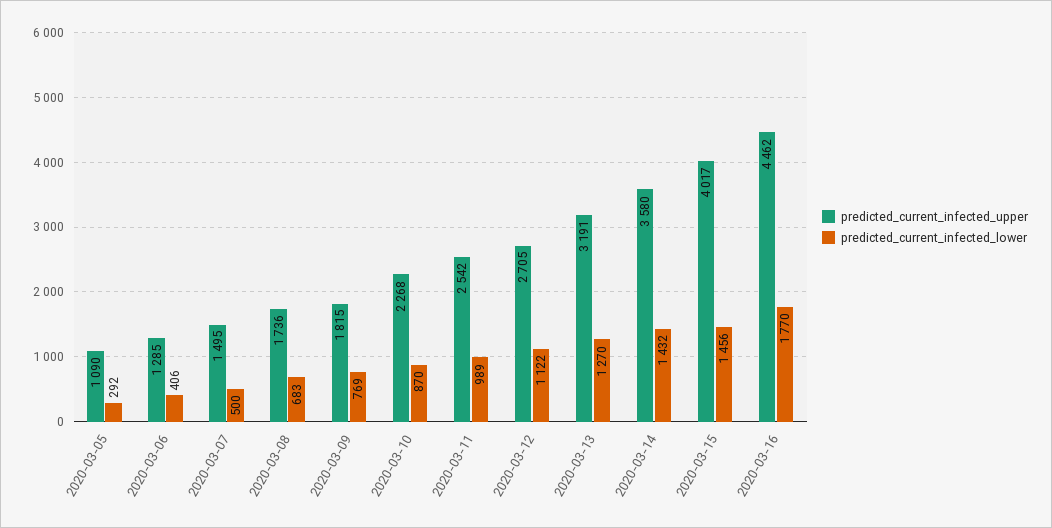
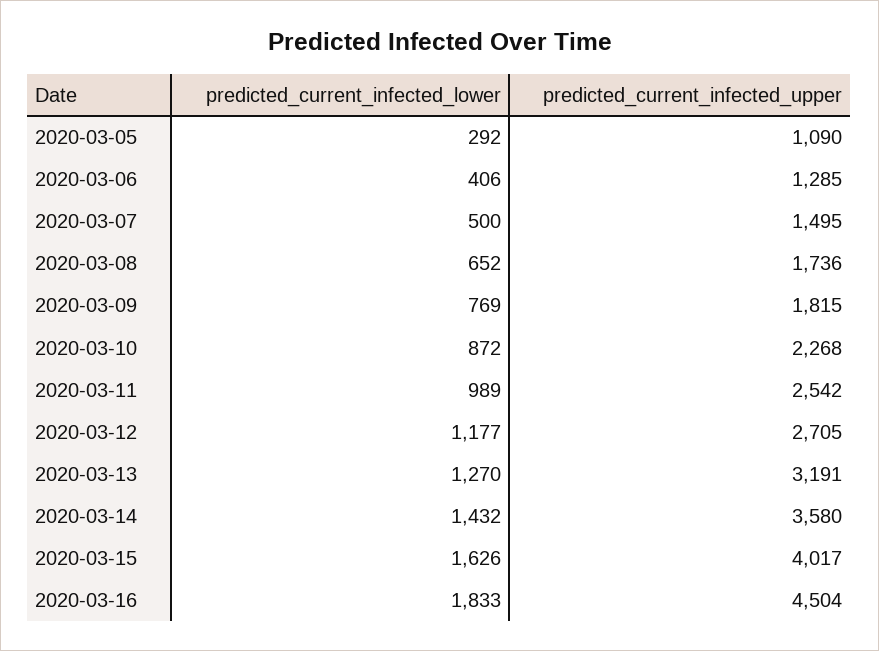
predicted_current_infected_lower, 2020-03-08: 683 -> 652
predicted_current_infected_lower, 2020-03-10: 870 -> 872
predicted_current_infected_lower, 2020-03-12: 1122 -> 1177
predicted_current_infected_lower, 2020-03-15: 1456 -> 1626
predicted_current_infected_upper, 2020-03-16: 4462 -> 4504
predicted_current_infected_lower, 2020-03-16: 1770 -> 1833

